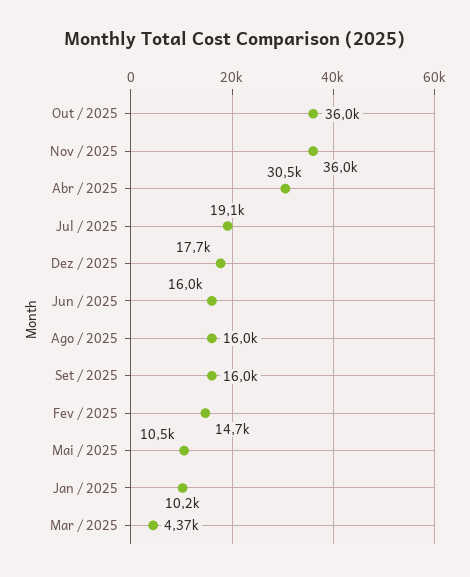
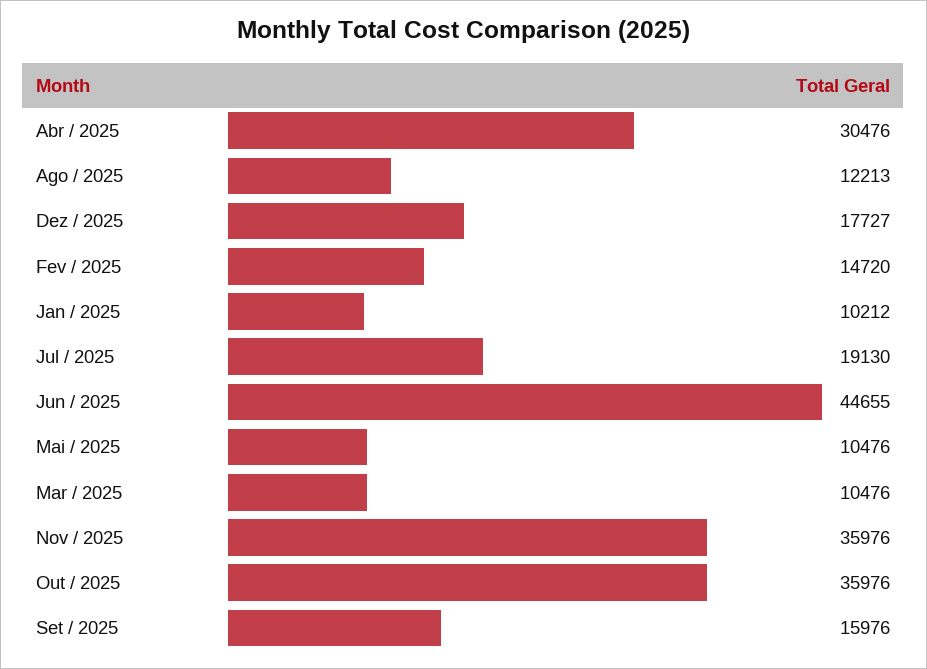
Jun / 2025: 16000 -> 44655
Ago / 2025: 16000 -> 12213
Mar / 2025: 4370 -> 10476

